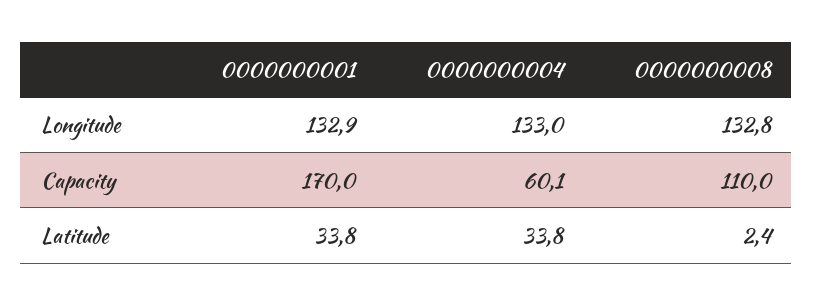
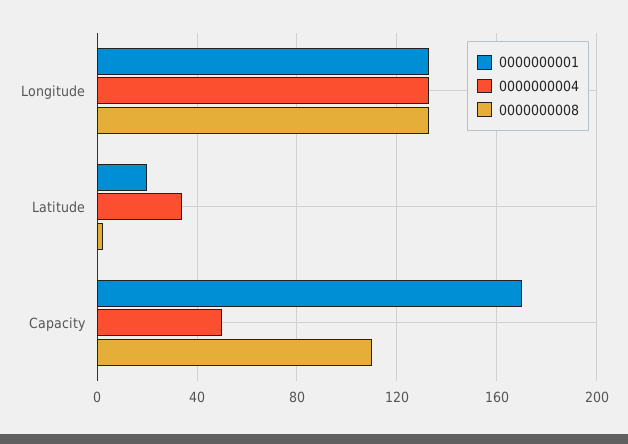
0000000004, Capacity: 60.1 -> 50
0000000001, Latitude: 33.8 -> 20

